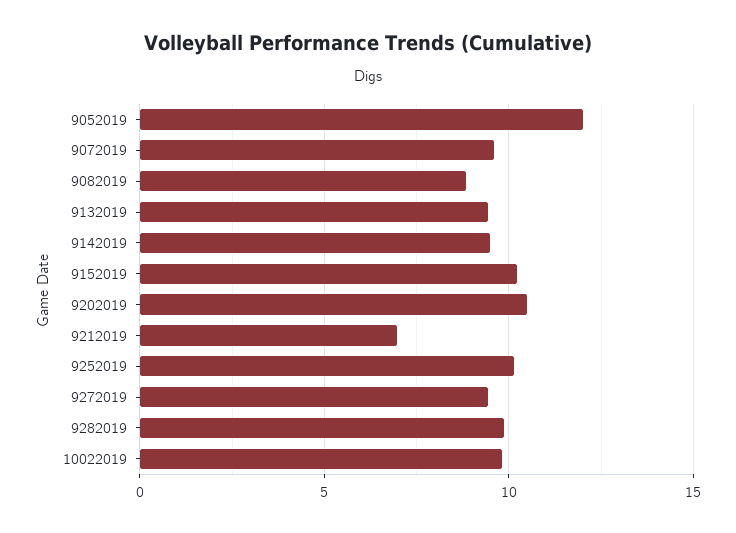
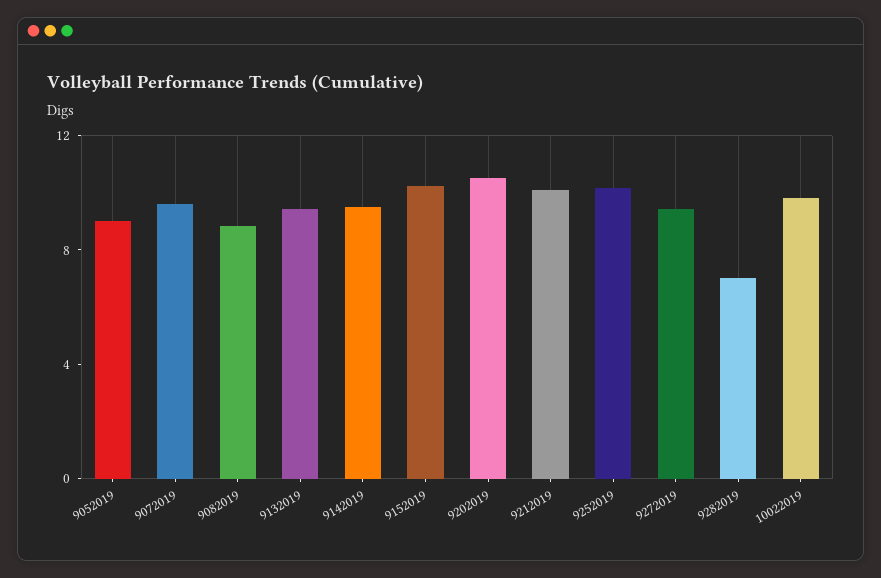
9052019: 12 -> 9
9212019: 7 -> 10
9282019: 10 -> 7

